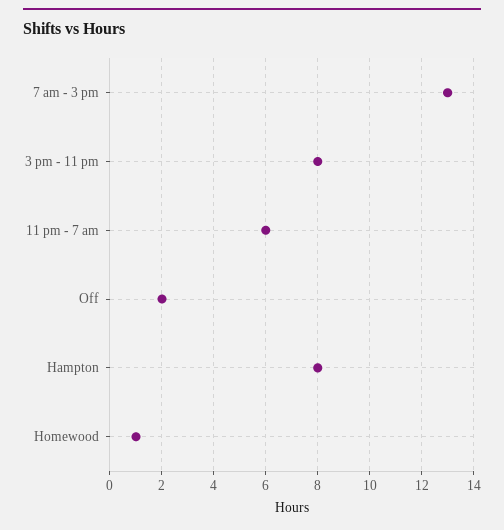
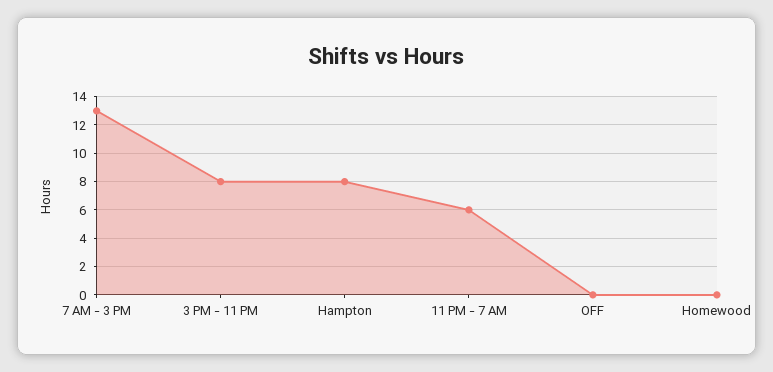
Off: 2 -> 0
Homewood: 1 -> 0

